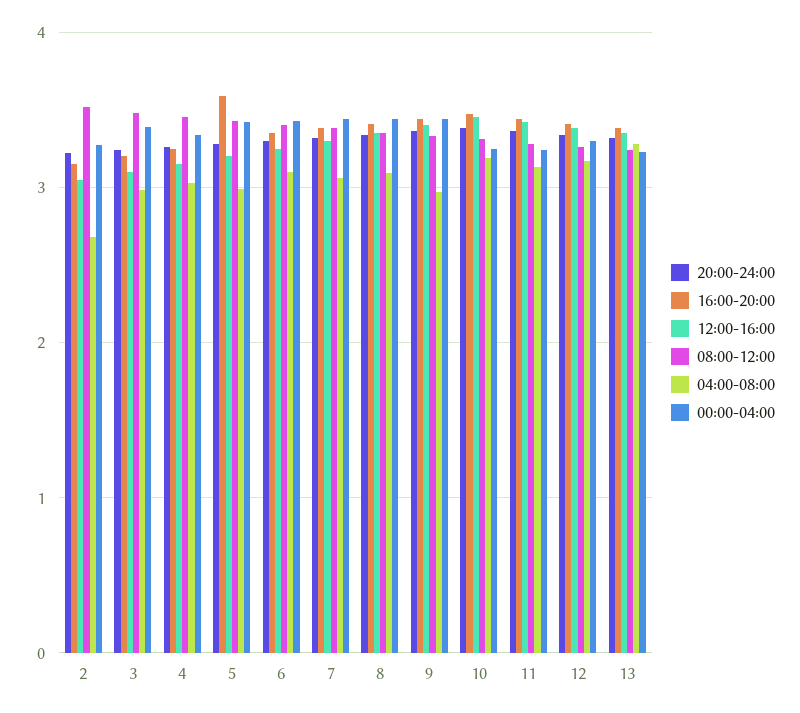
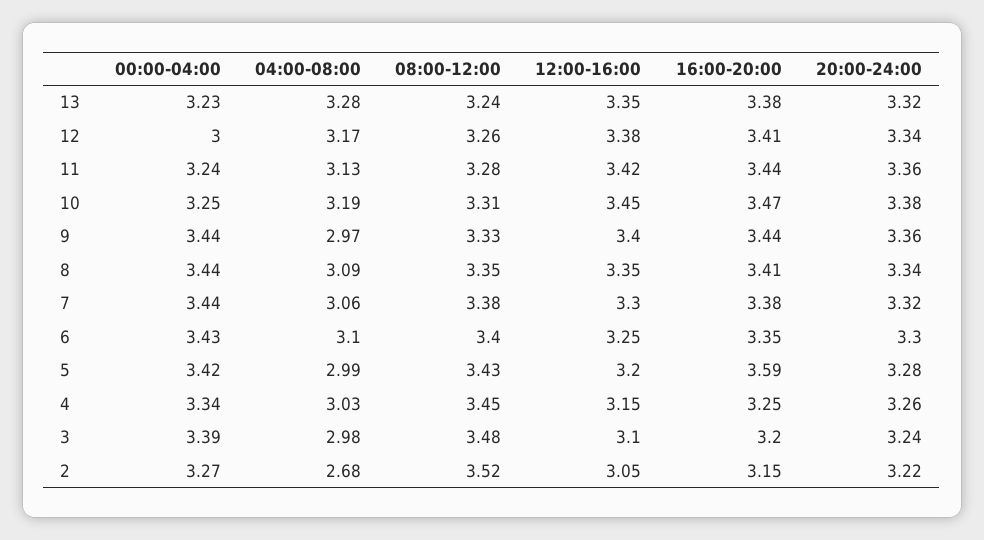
00:00-04:00, 12: 3.3 -> 3

